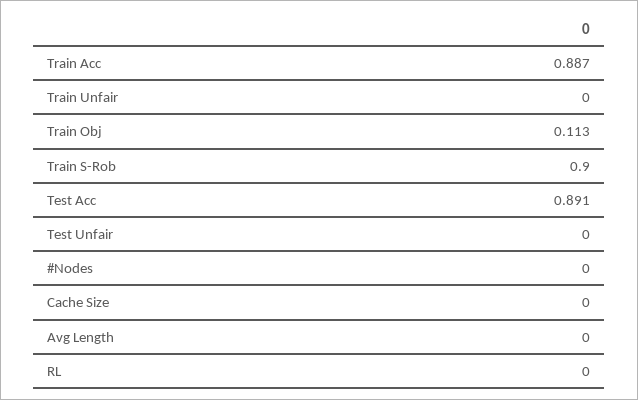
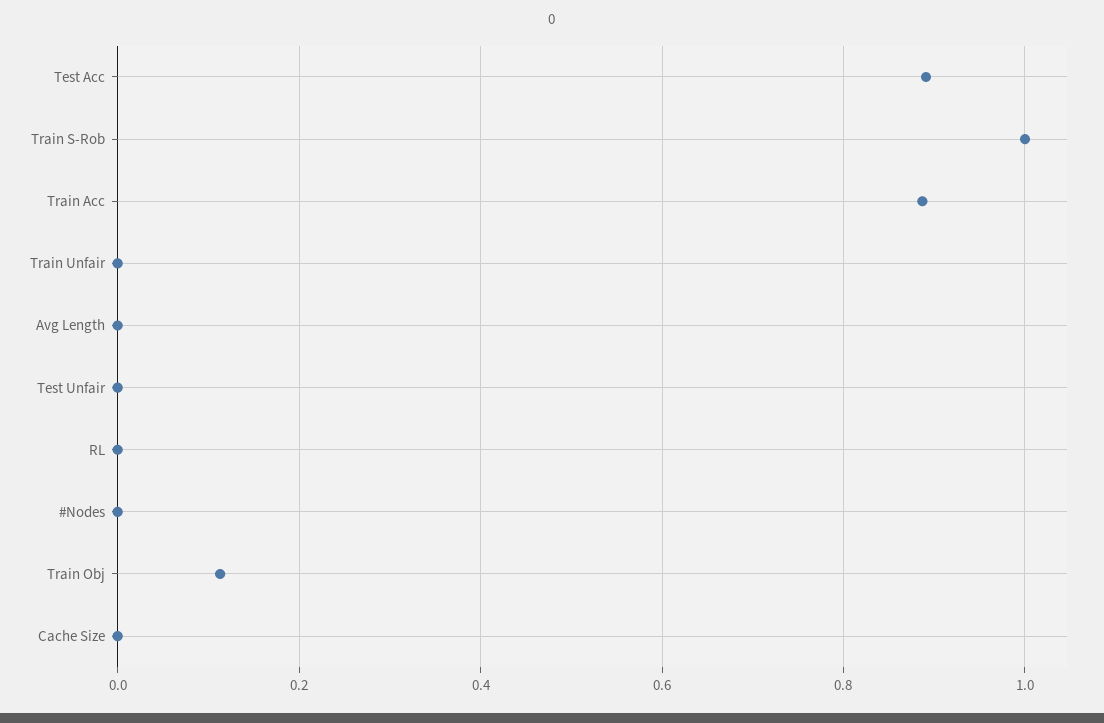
Train S-Rob: 0.9 -> 1

